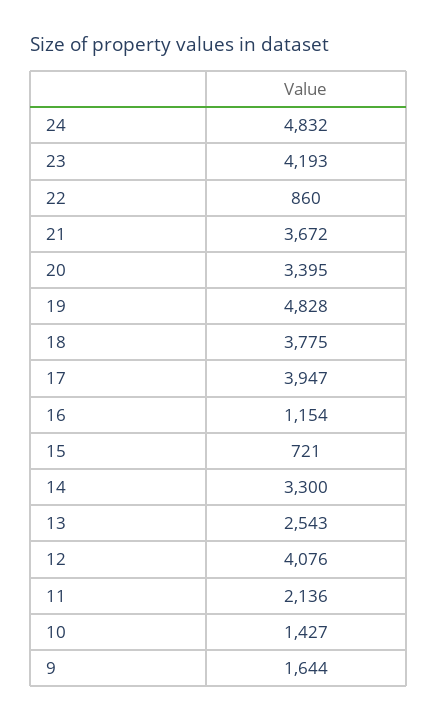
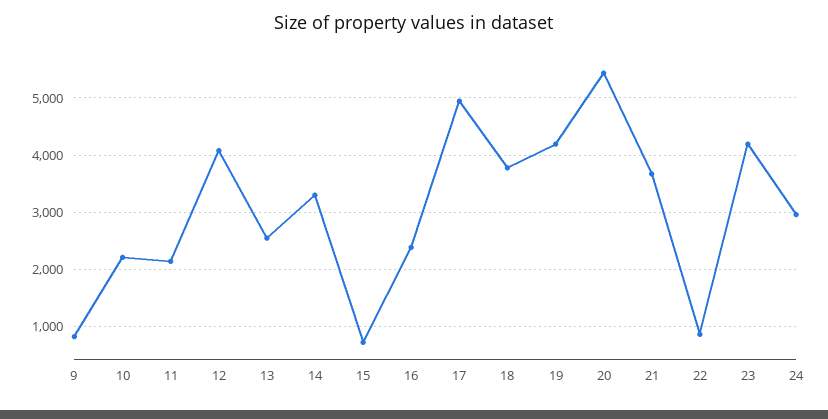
24: 4832 -> 3000
20: 3395 -> 5400
19: 4828 -> 4200
17: 3947 -> 5000
16: 1154 -> 2400
10: 1427 -> 2200
9: 1644 -> 800

